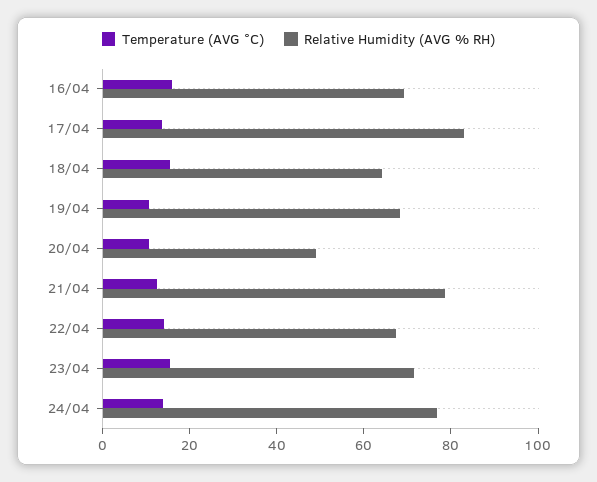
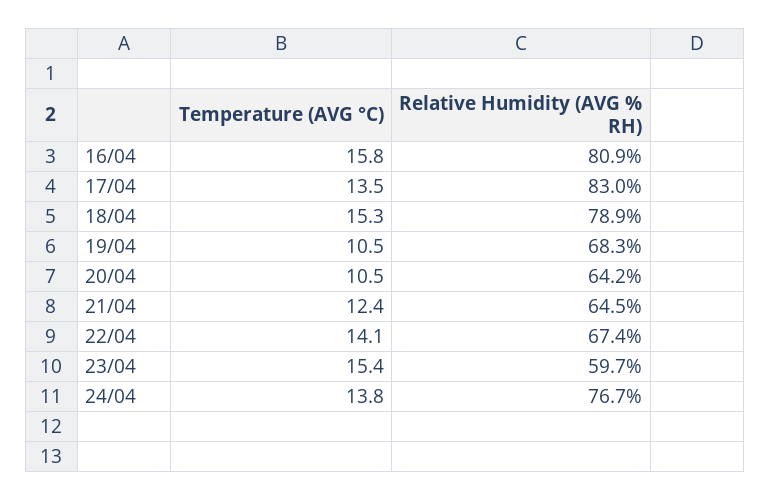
Relative Humidity (AVG % RH), 16/04: 70 -> 80.9
Relative Humidity (AVG % RH), 18/04: 65 -> 78.9
Relative Humidity (AVG % RH), 20/04: 50 -> 64.2
Relative Humidity (AVG % RH), 21/04: 80 -> 64.5
Relative Humidity (AVG % RH), 23/04: 70 -> 59.7

